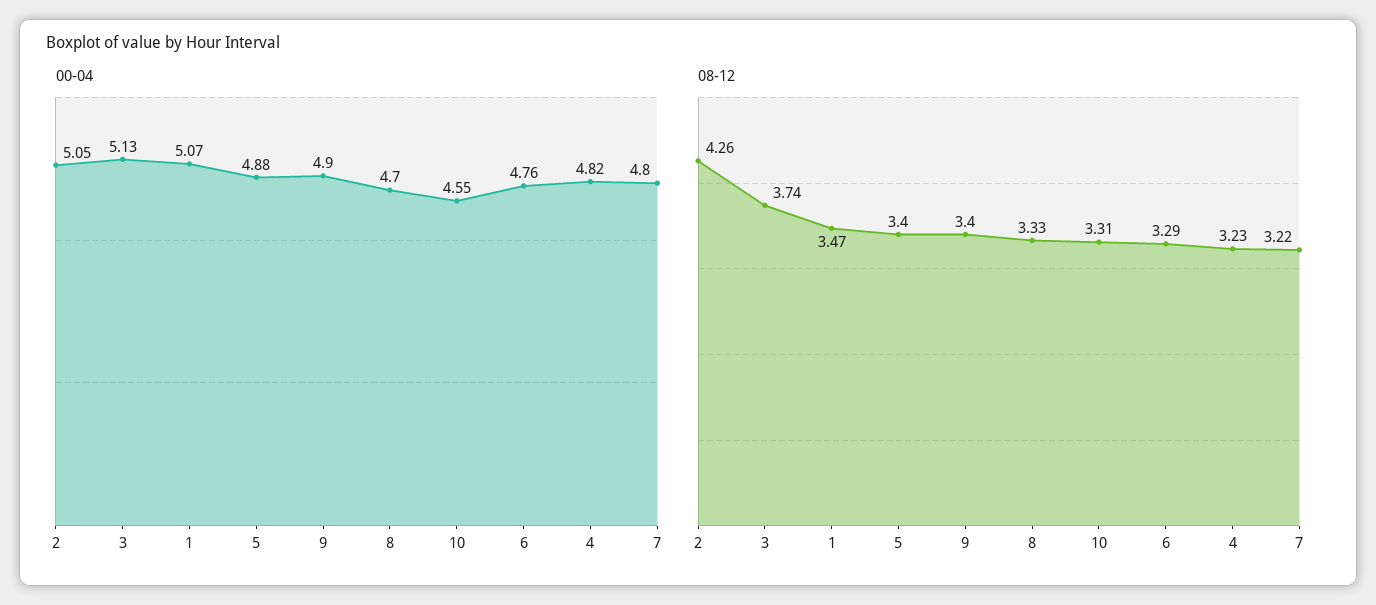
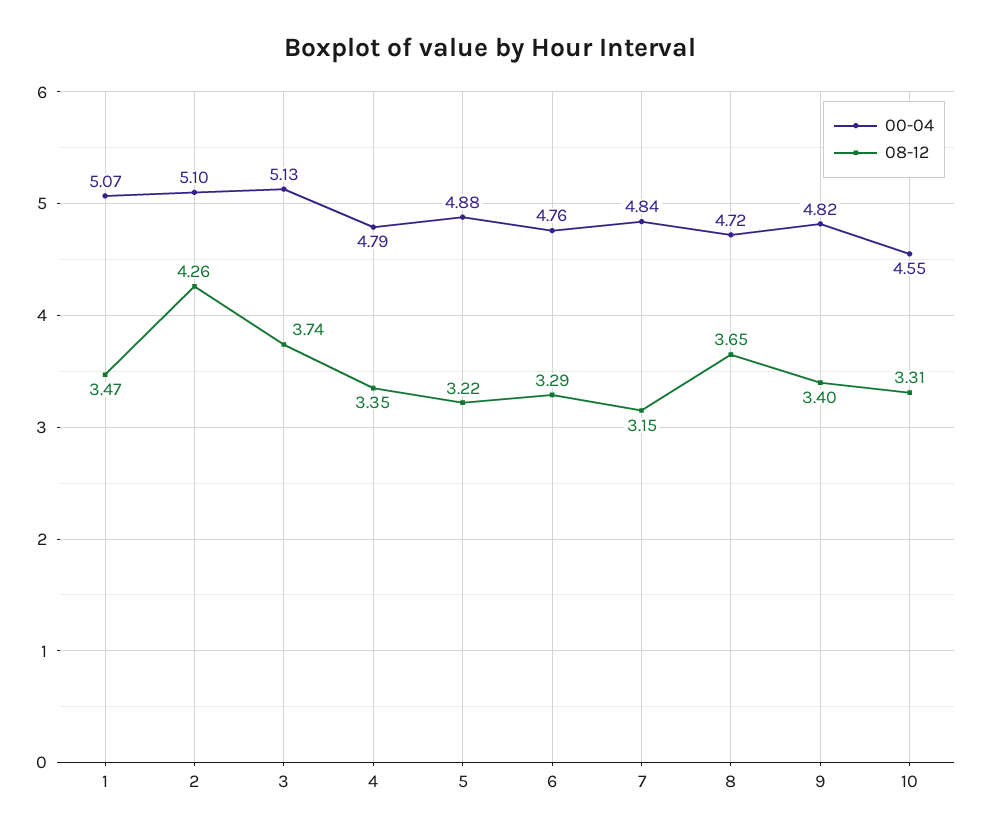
00-04, 2: 5.05 -> 5.1
00-04, 9: 4.9 -> 4.82
00-04, 8: 4.7 -> 4.72
00-04, 4: 4.82 -> 4.79
00-04, 7: 4.8 -> 4.84
08-12, 5: 3.4 -> 3.22
08-12, 8: 3.33 -> 3.65
08-12, 4: 3.23 -> 3.35
08-12, 7: 3.22 -> 3.15

